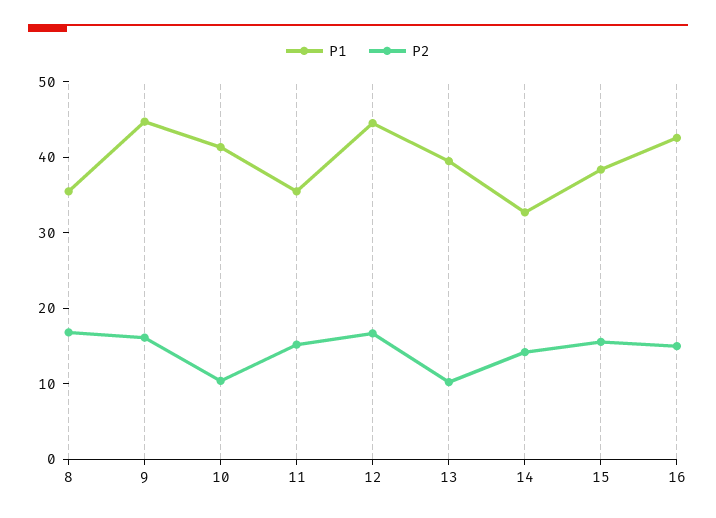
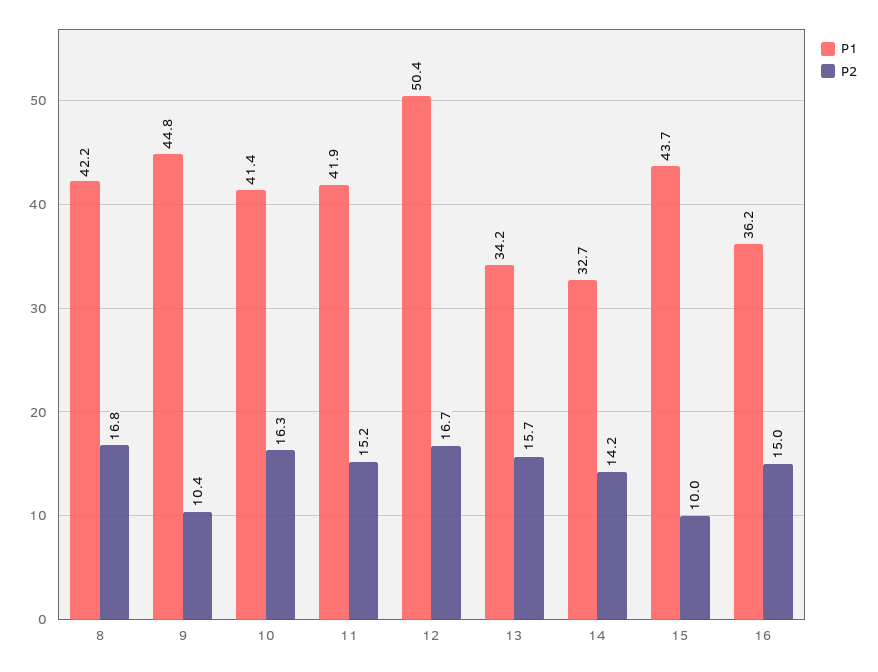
P1, 8: 36 -> 42.2
P2, 9: 16 -> 10.4
P2, 10: 10 -> 16.3
P1, 11: 36 -> 41.9
P1, 12: 44 -> 50.4
P1, 13: 40 -> 34.2
P2, 13: 10 -> 15.7
P1, 15: 38 -> 43.7
P2, 15: 16 -> 10
P1, 16: 42 -> 36.2

